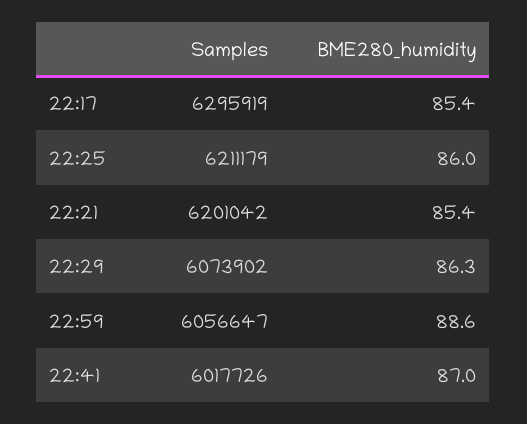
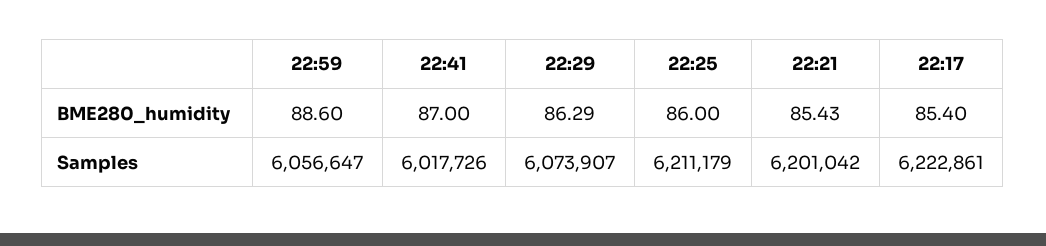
Samples, 22:17: 6295919 -> 6222861
Samples, 22:29: 6073902 -> 6073907

